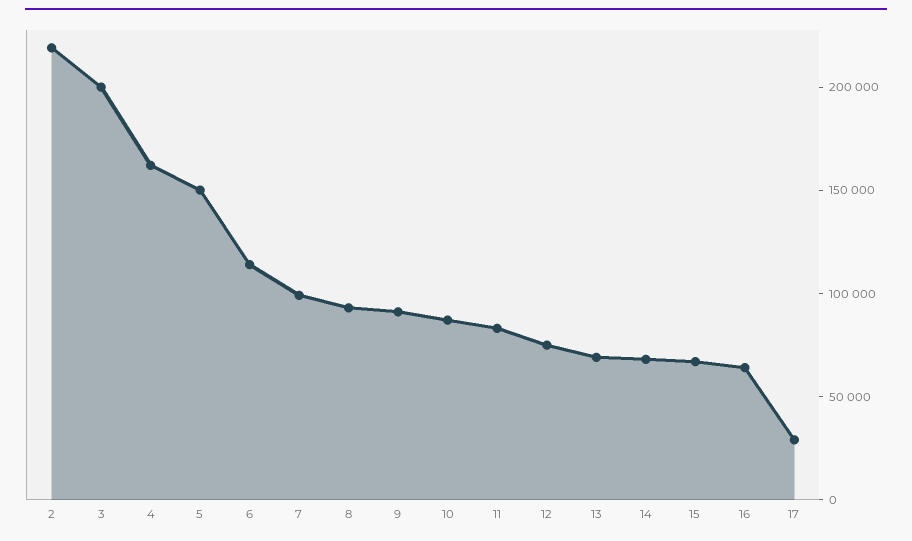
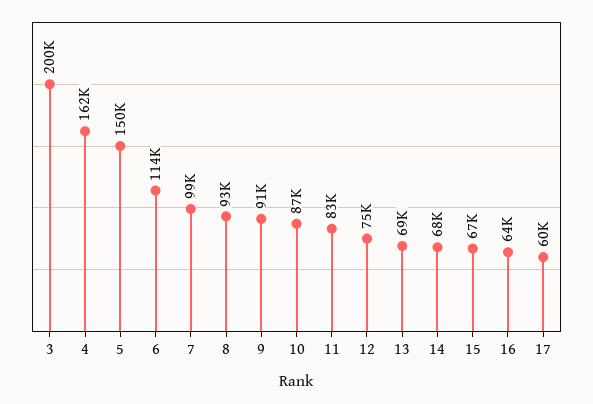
2: 220000 -> none
17: 30000 -> 60000

